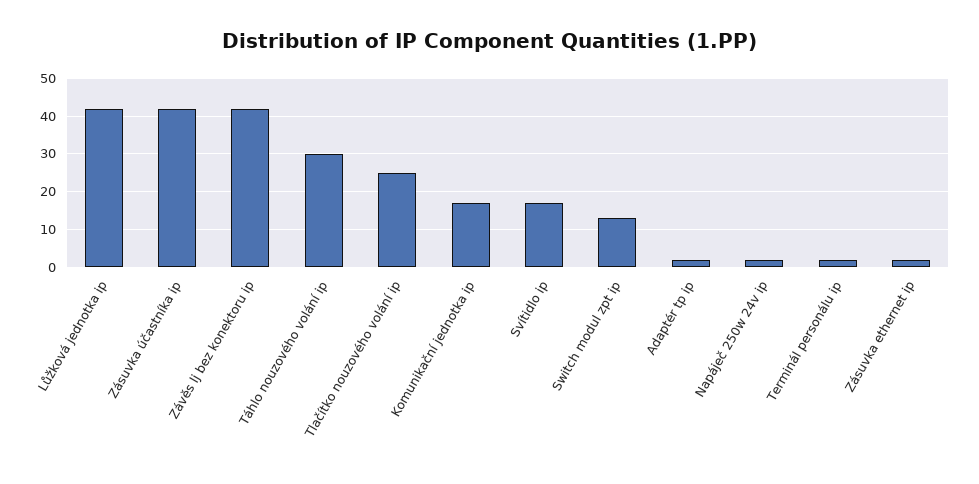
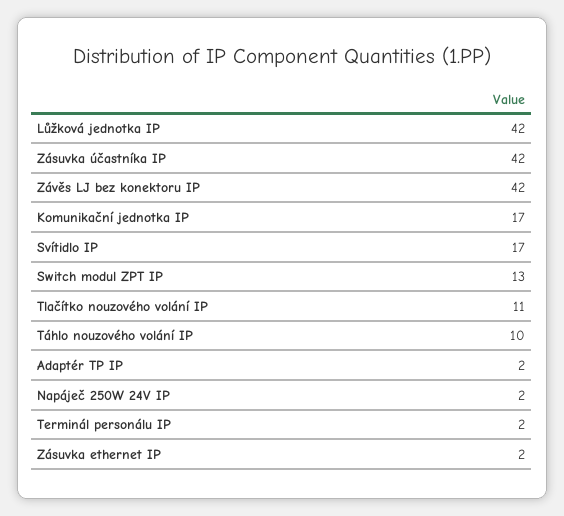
Táhlo nouzového volání ip: 30 -> 10
Tlačítko nouzového volání ip: 25 -> 11

